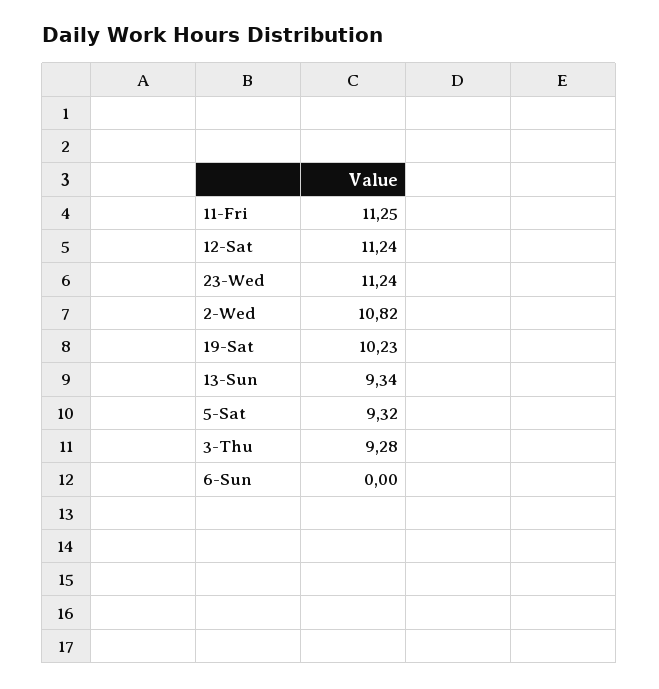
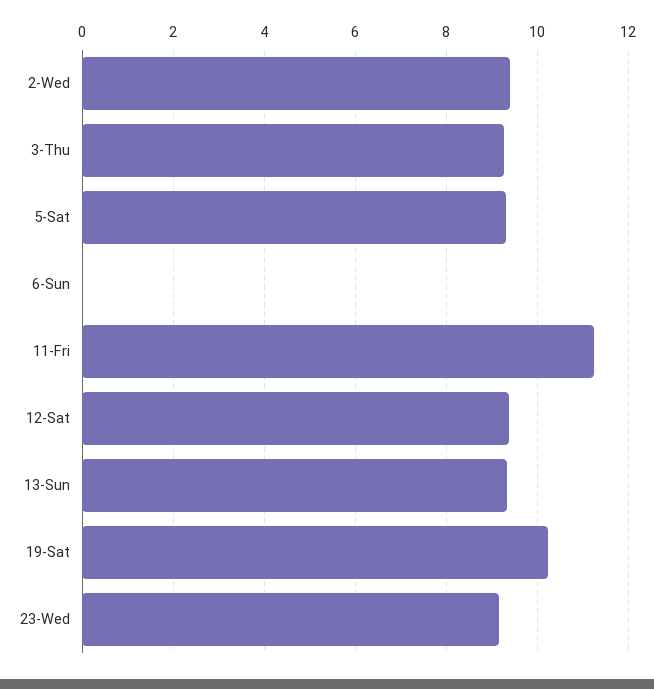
12-Sat: 11.24 -> 9.4
23-Wed: 11.24 -> 9.2
2-Wed: 10.82 -> 9.4

